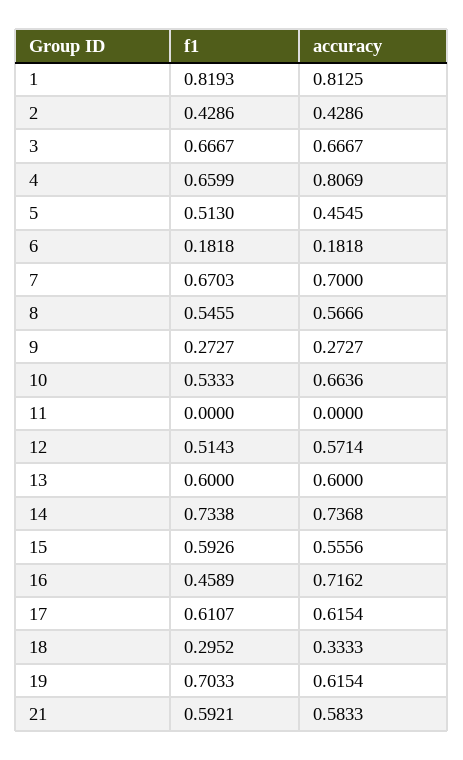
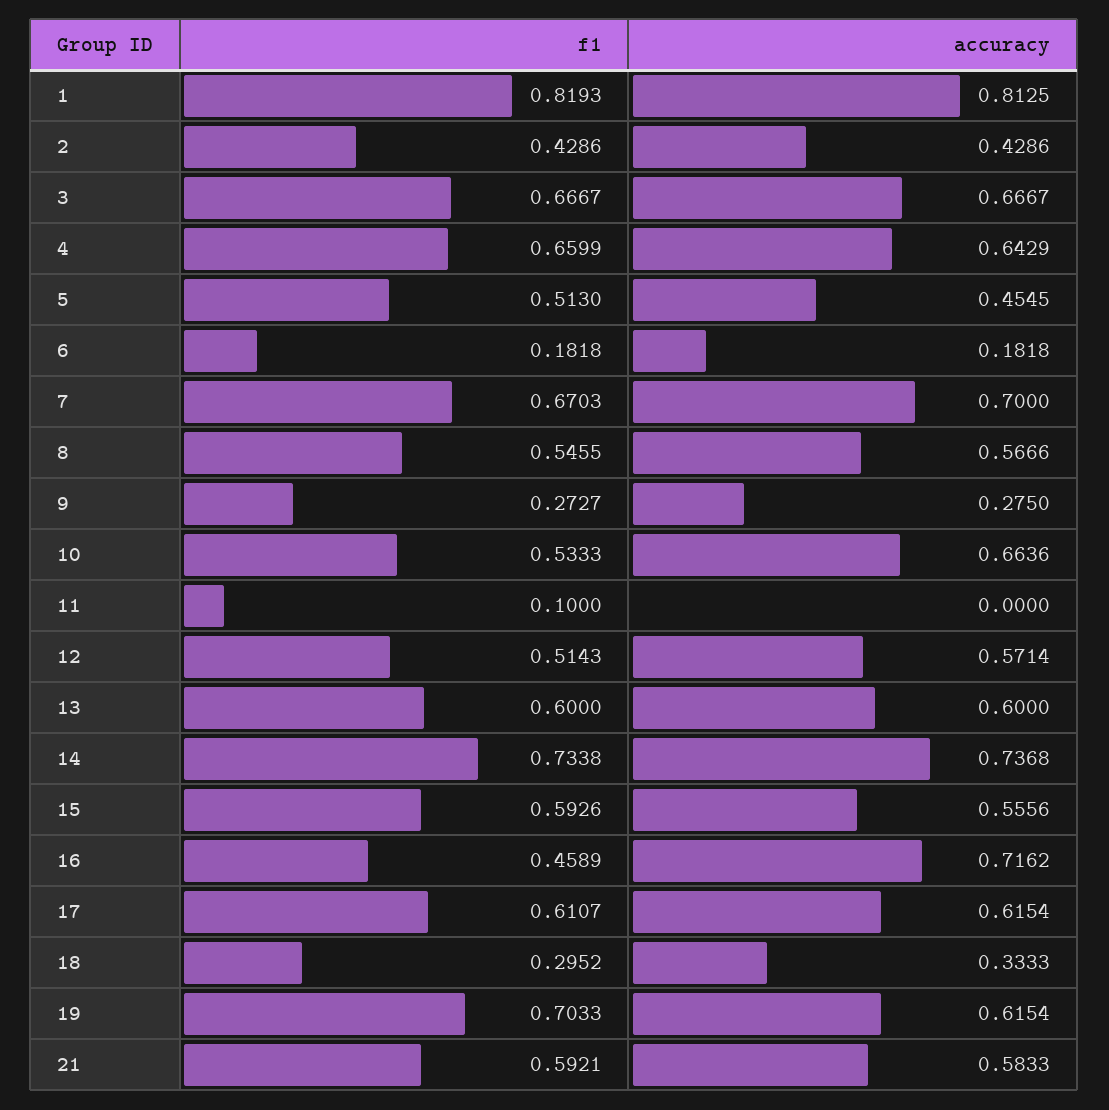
accuracy, 4: 0.8069 -> 0.6429
accuracy, 9: 0.2727 -> 0.275
f1, 11: 0 -> 0.1

